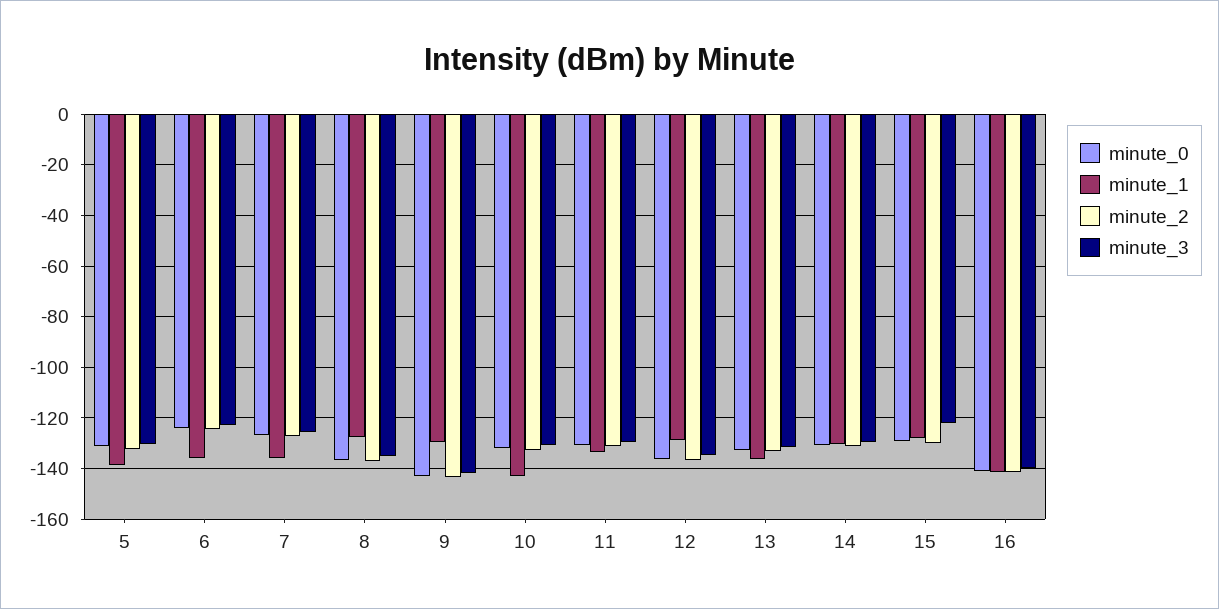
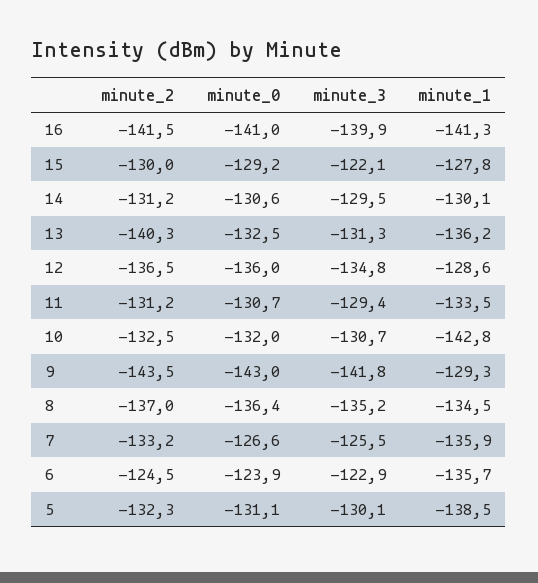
minute_2, 7: -127.5 -> -133.2
minute_1, 8: -127.5 -> -134.5
minute_2, 13: -132.5 -> -140.3

